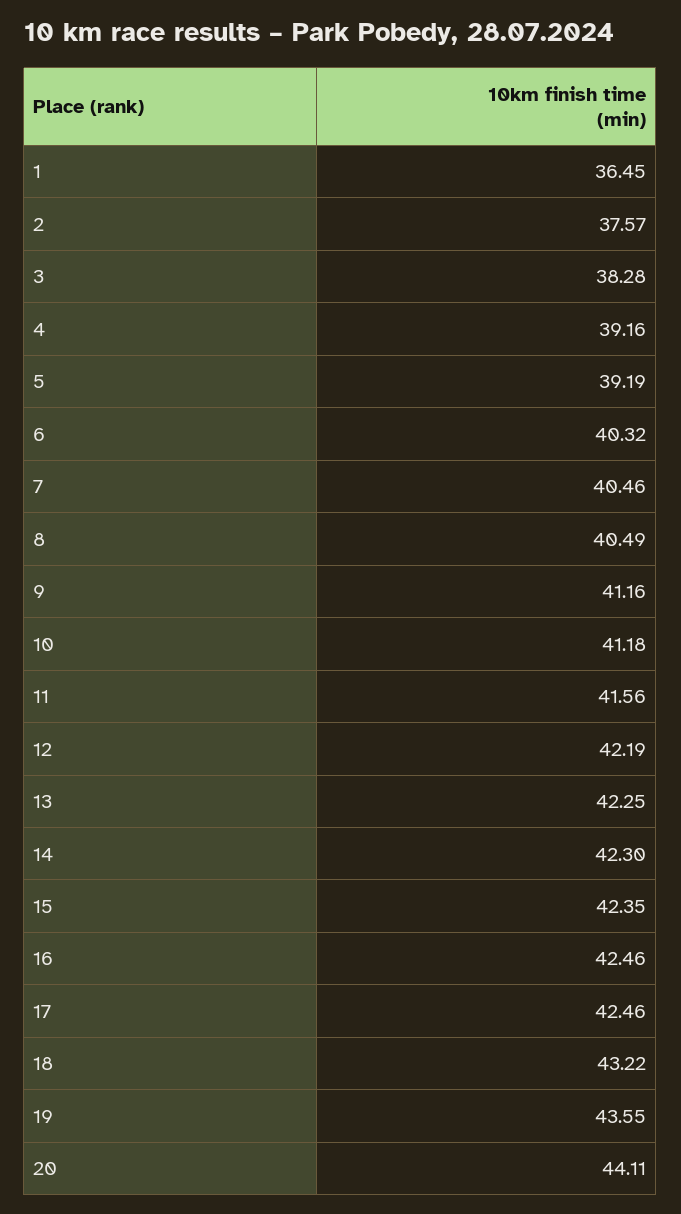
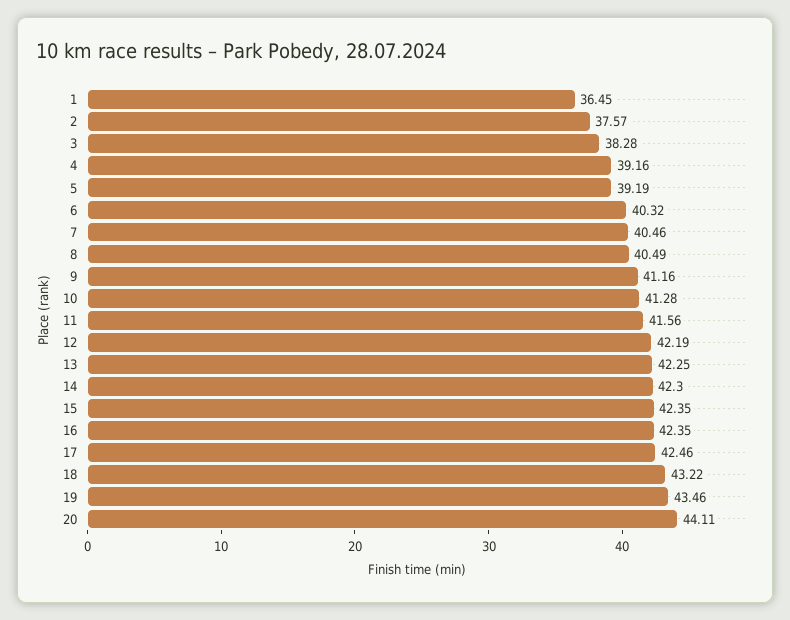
10: 41.18 -> 41.28
16: 42.46 -> 42.35
19: 43.55 -> 43.46

